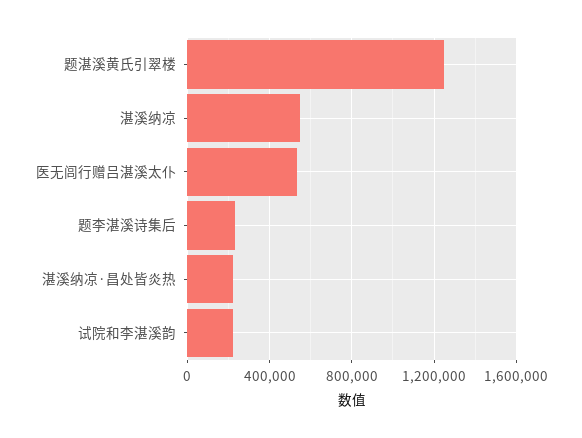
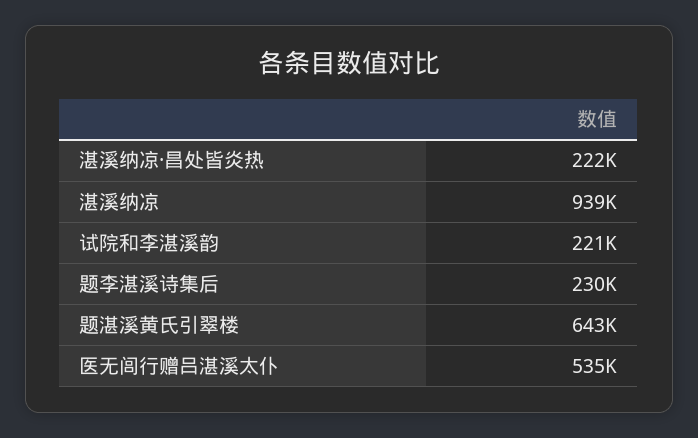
题湛溪黄氏引翠楼: 1250000 -> 643000
湛溪纳凉: 550000 -> 939000

